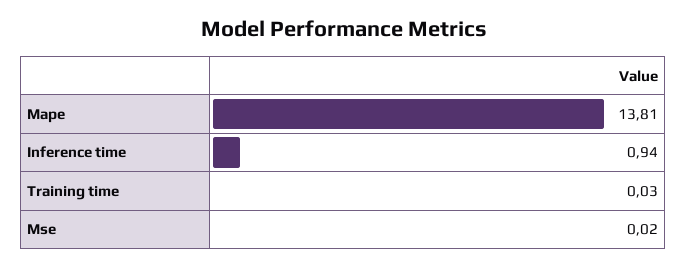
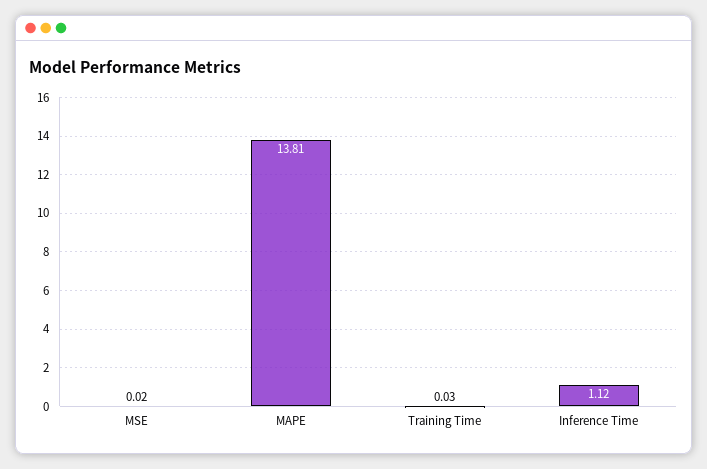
Inference time: 0.94 -> 1.12

